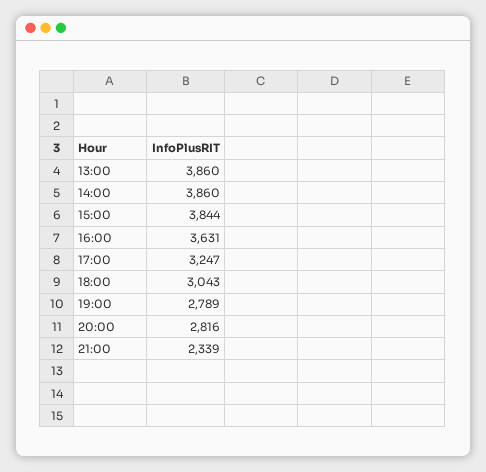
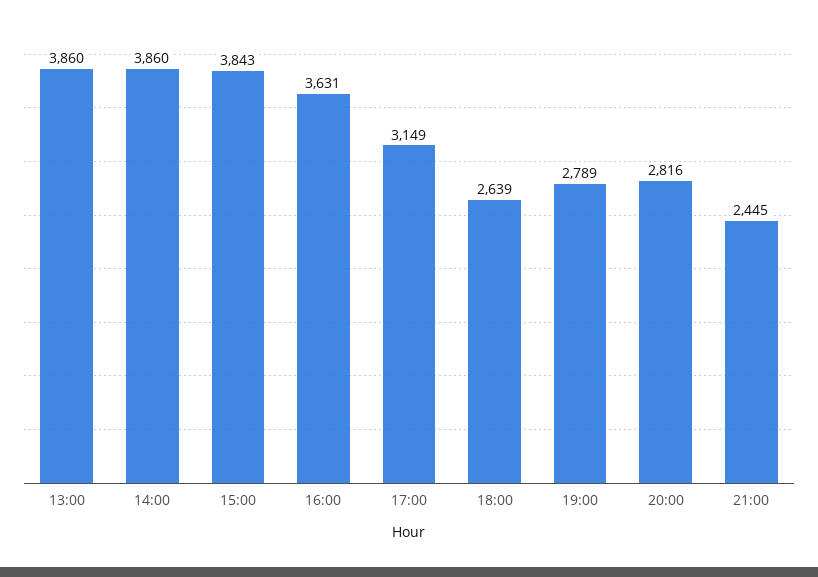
15:00: 3844 -> 3843
17:00: 3247 -> 3149
18:00: 3043 -> 2639
21:00: 2339 -> 2445

